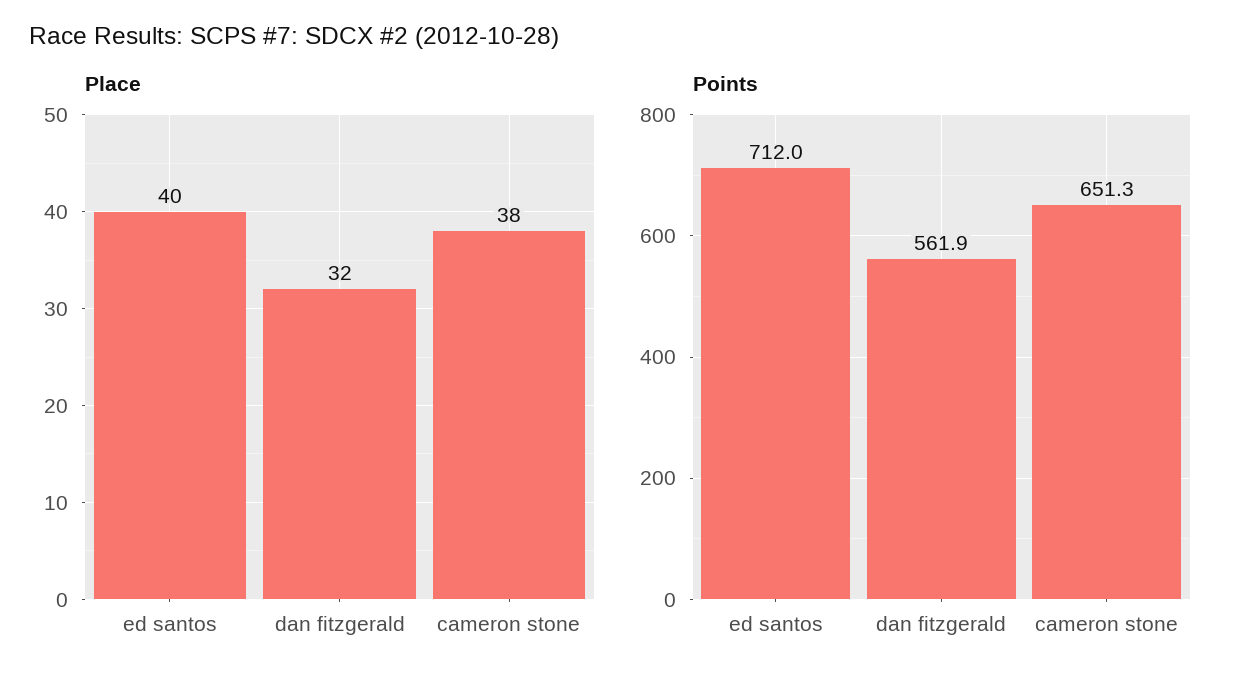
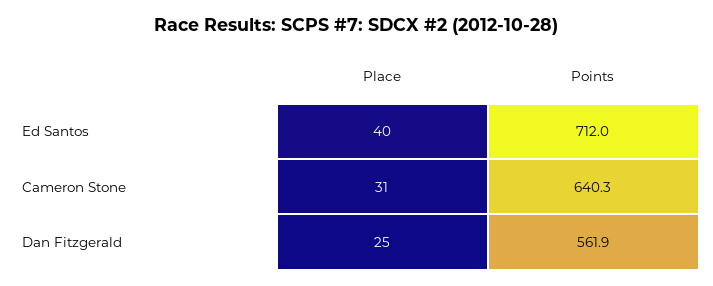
Place, dan fitzgerald: 32 -> 25
Place, cameron stone: 38 -> 31
Points, cameron stone: 651.3 -> 640.3

